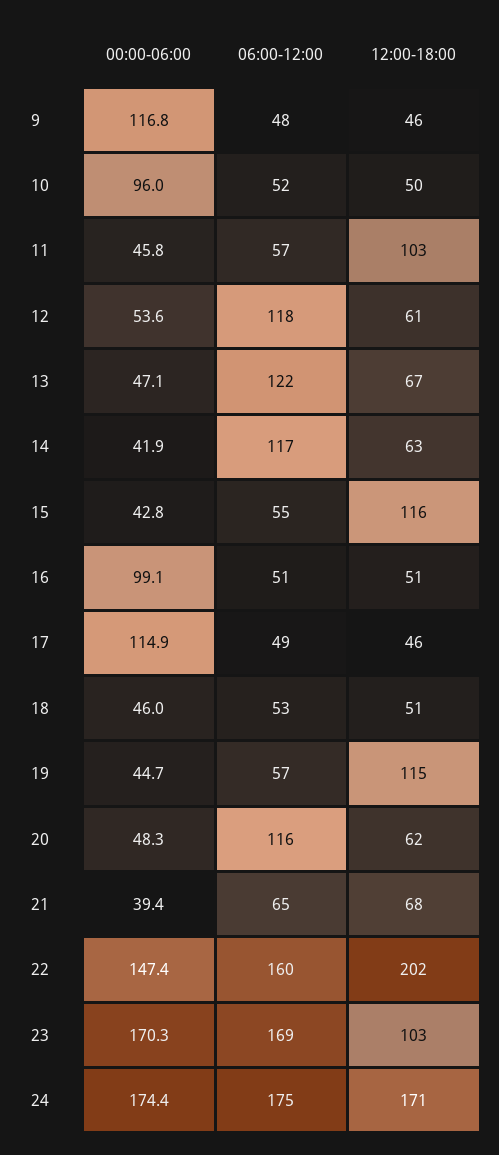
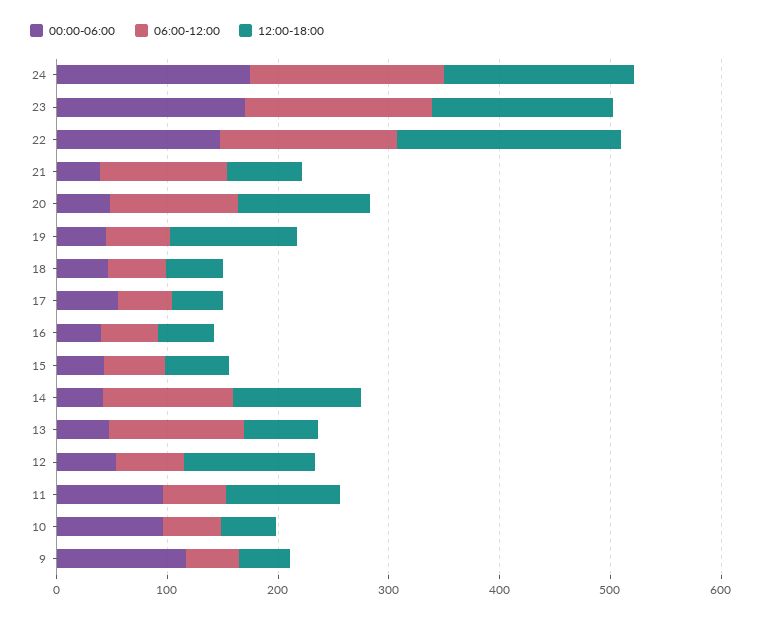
00:00-06:00, 11: 45.8 -> 100
06:00-12:00, 12: 118 -> 60
12:00-18:00, 12: 61 -> 120
12:00-18:00, 14: 63 -> 120
12:00-18:00, 15: 116 -> 60
00:00-06:00, 16: 99.1 -> 40
00:00-06:00, 17: 114.9 -> 60
12:00-18:00, 20: 62 -> 120
06:00-12:00, 21: 65 -> 120
12:00-18:00, 23: 103 -> 160

